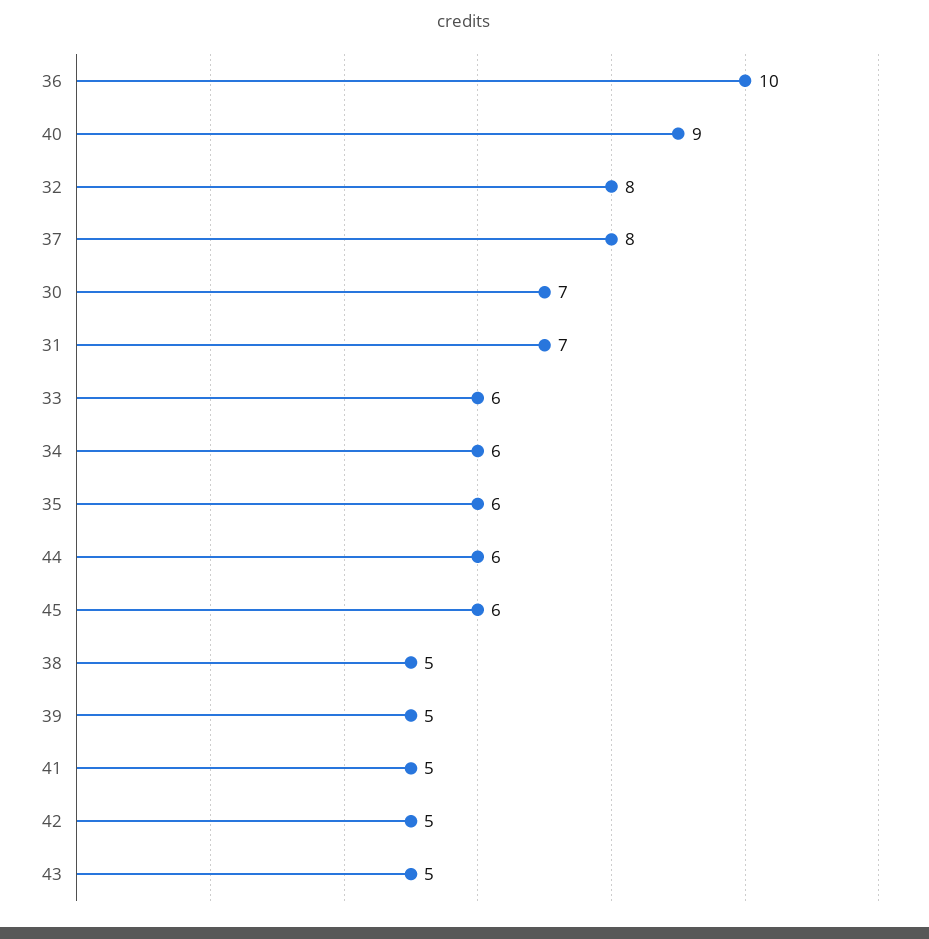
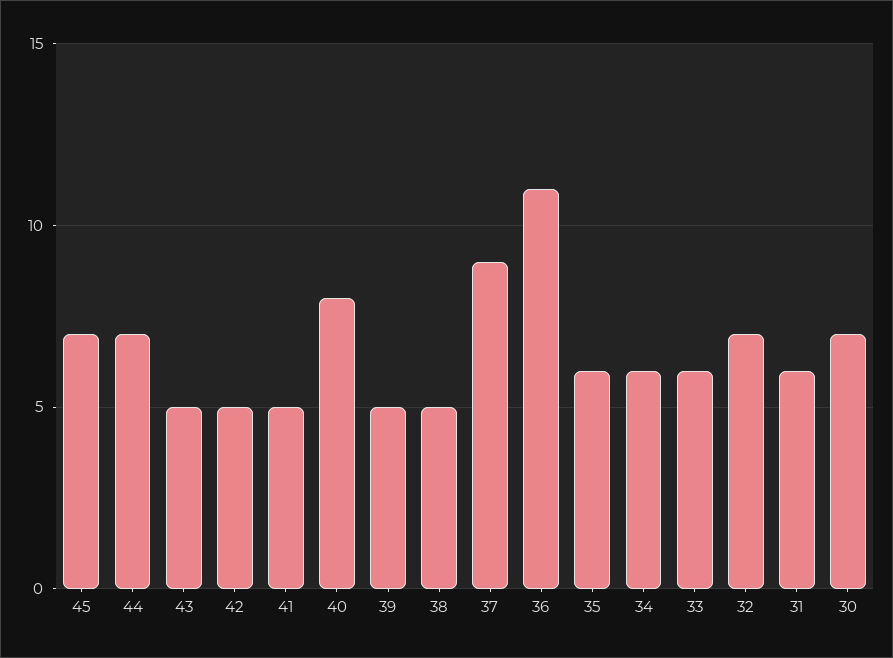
36: 10 -> 11
40: 9 -> 8
32: 8 -> 7
37: 8 -> 9
31: 7 -> 6
44: 6 -> 7
45: 6 -> 7

